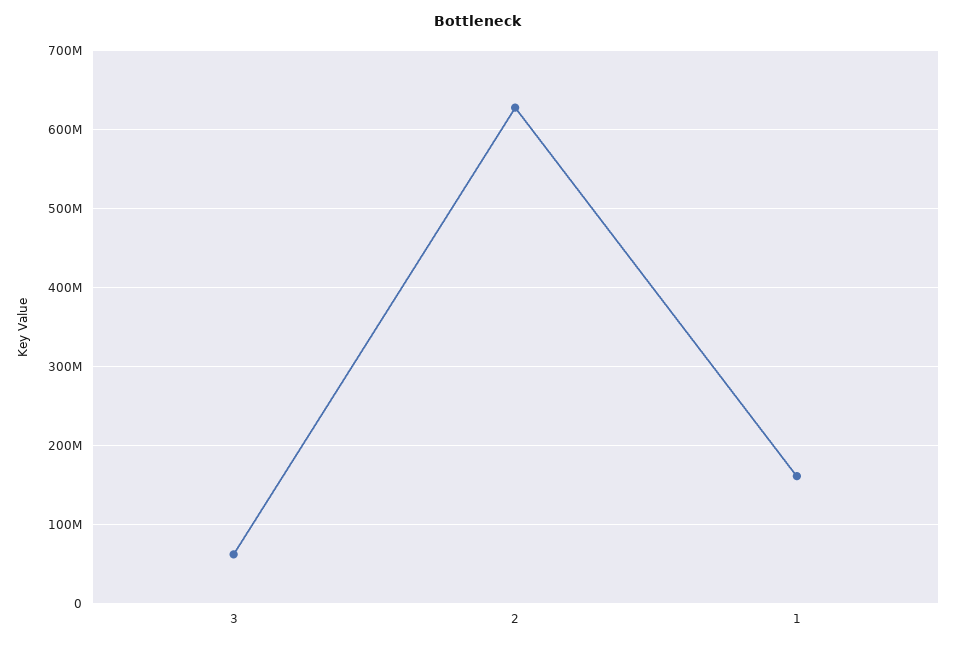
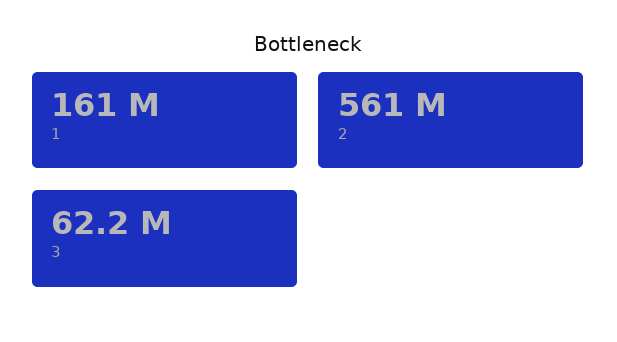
2: 630000000 -> 561000000

